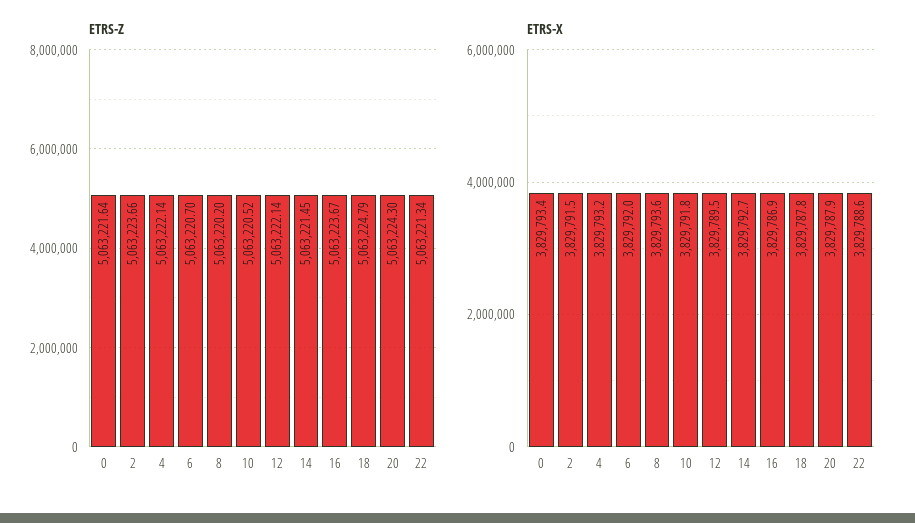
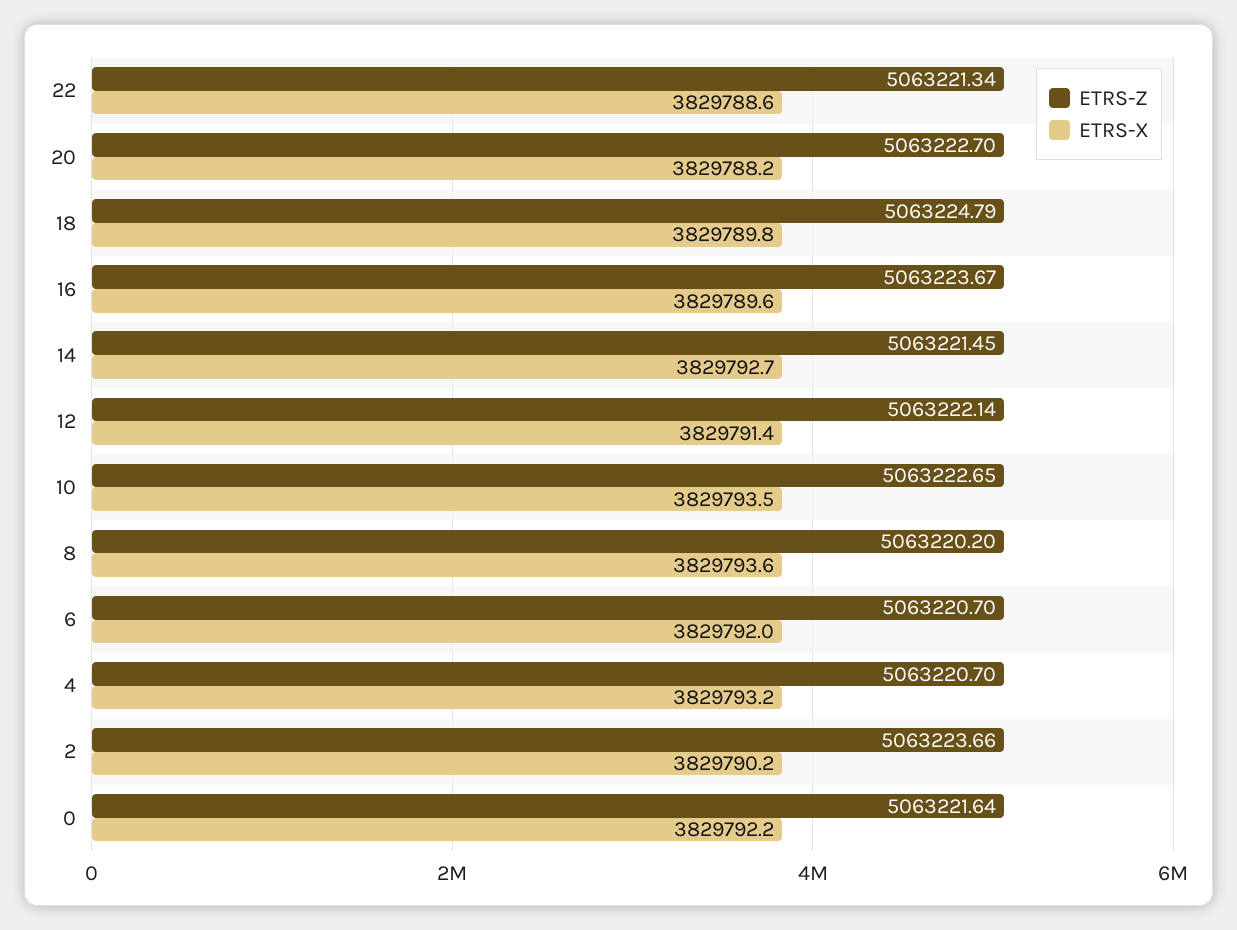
ETRS-Z, 4: 5063222.14 -> 5063220.7
ETRS-Z, 10: 5063220.52 -> 5063222.65
ETRS-Z, 20: 5063224.3 -> 5063222.7
ETRS-X, 0: 3829793.4 -> 3829792.2
ETRS-X, 2: 3829791.5 -> 3829790.2
ETRS-X, 10: 3829791.8 -> 3829793.5
ETRS-X, 12: 3829789.5 -> 3829791.4
ETRS-X, 16: 3829786.9 -> 3829789.6
ETRS-X, 18: 3829787.8 -> 3829789.8
ETRS-X, 20: 3829787.9 -> 3829788.2

